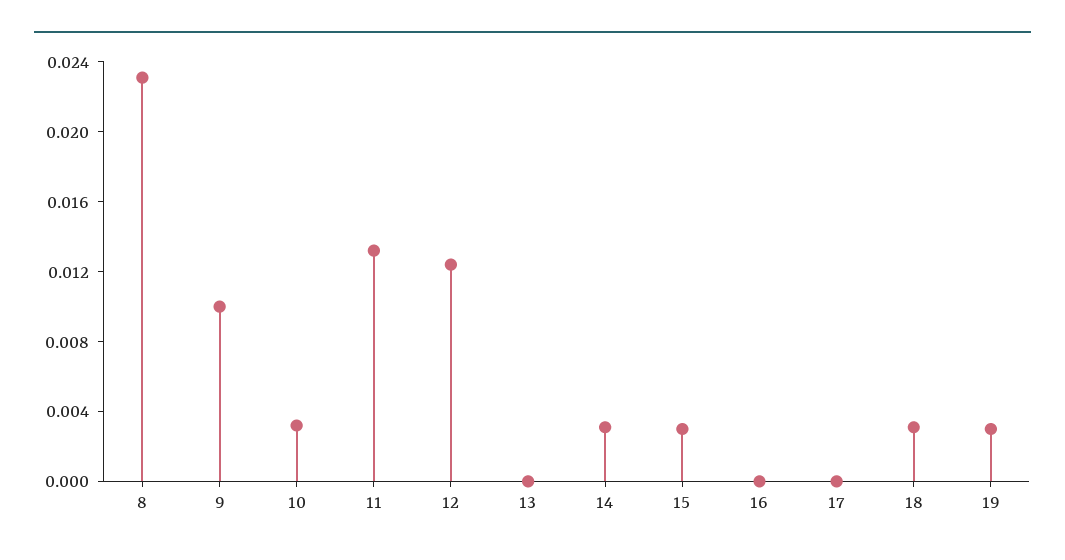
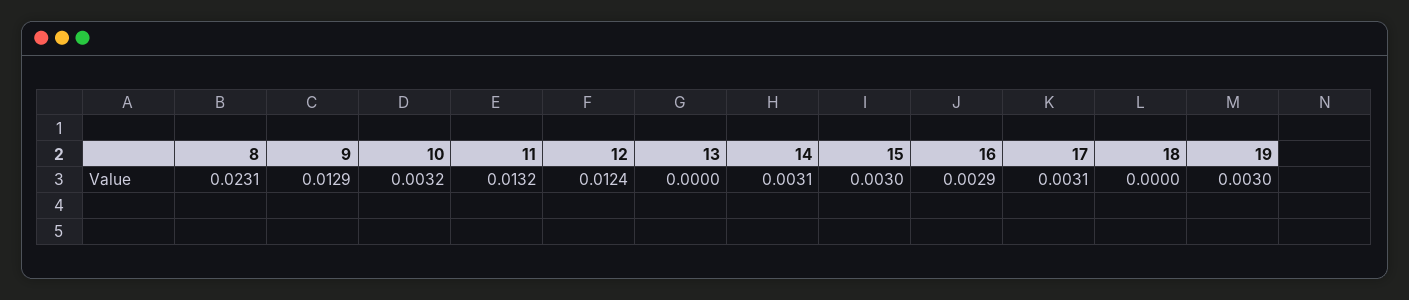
9: 0.01 -> 0.0129
16: 0 -> 0.0029
17: 0 -> 0.0031
18: 0.003 -> 0

